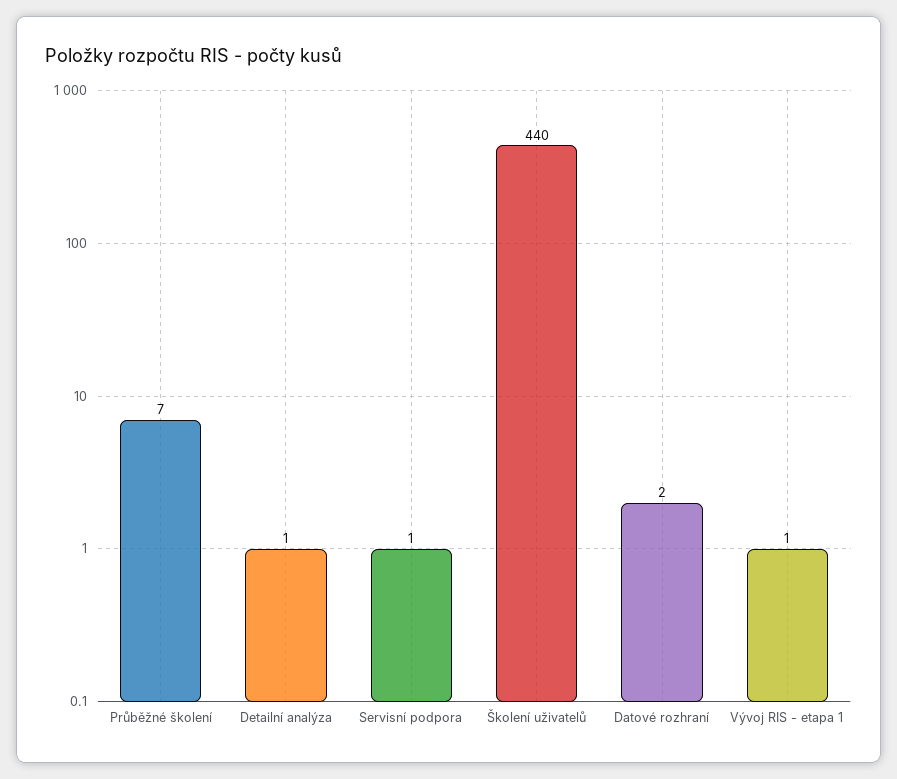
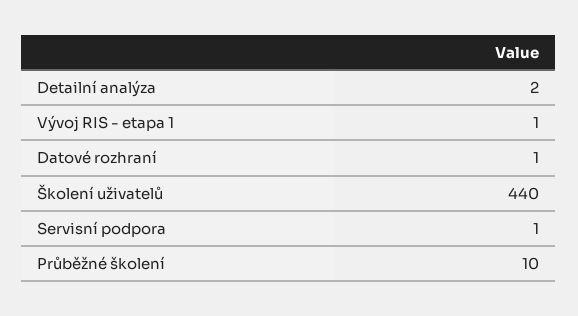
Průběžné školení: 7 -> 10
Detailní analýza: 1 -> 2
Datové rozhraní: 2 -> 1

